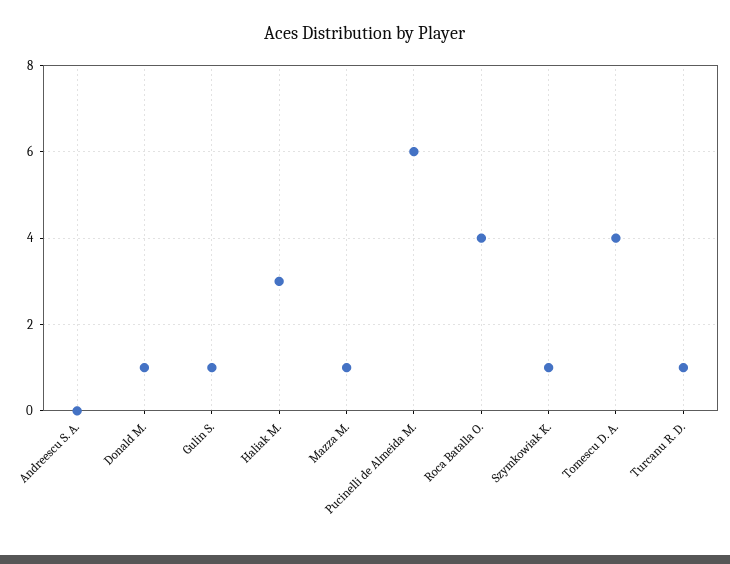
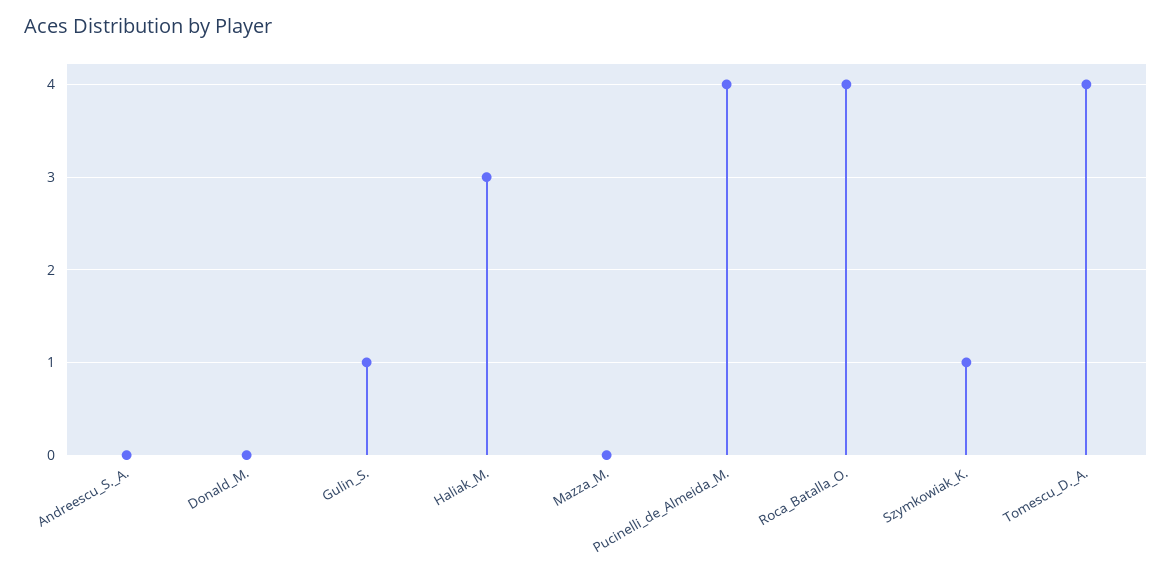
Donald M.: 1 -> 0
Mazza M.: 1 -> 0
Pucinelli de Almeida M.: 6 -> 4
Turcanu R. D.: 1 -> none

